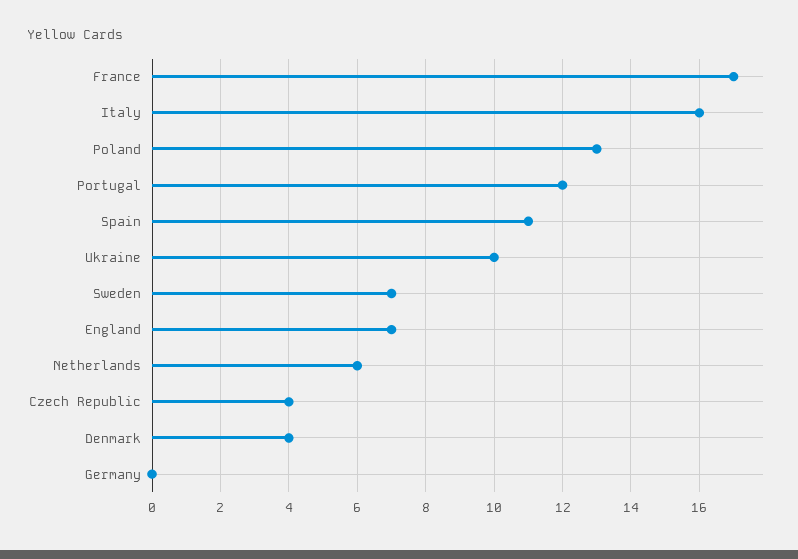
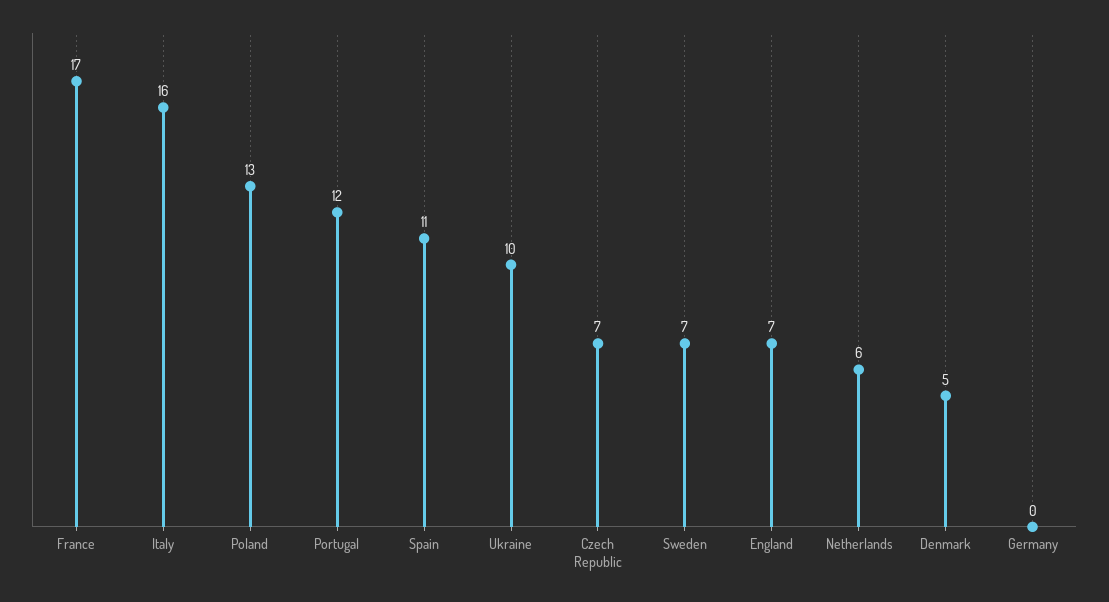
Czech Republic: 4 -> 7
Denmark: 4 -> 5

